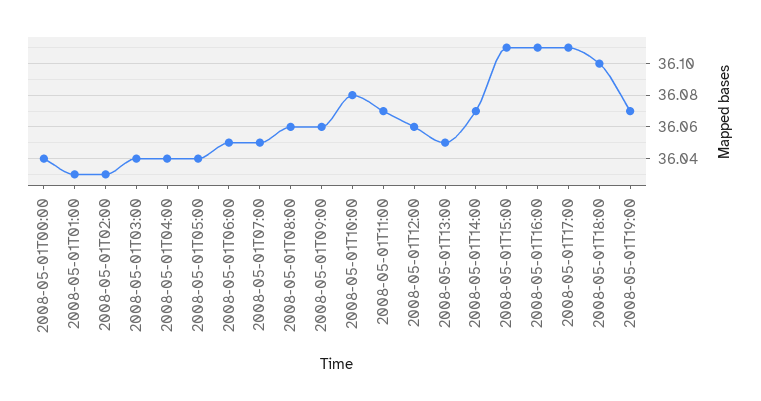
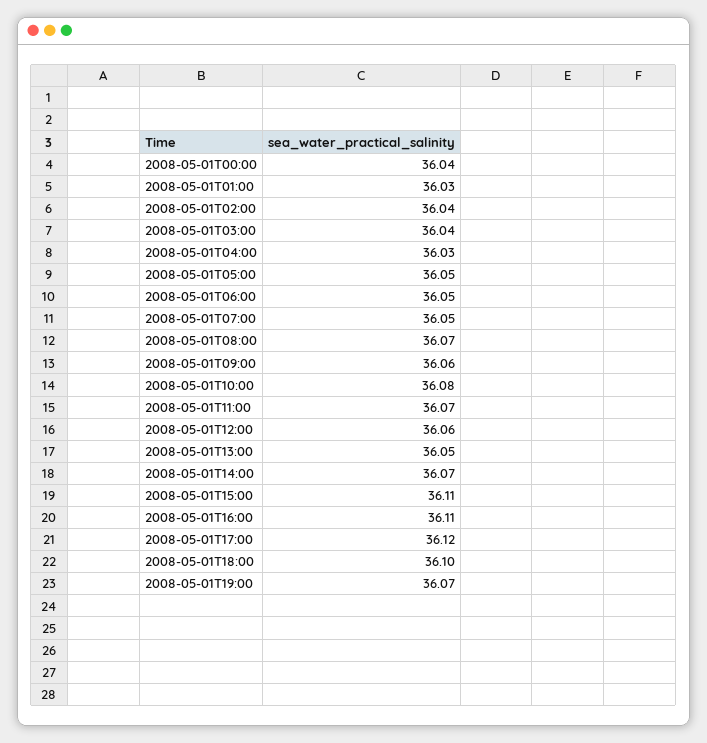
2008-05-01T02:00: 36.03 -> 36.04
2008-05-01T04:00: 36.04 -> 36.03
2008-05-01T05:00: 36.04 -> 36.05
2008-05-01T08:00: 36.06 -> 36.07
2008-05-01T17:00: 36.11 -> 36.12

